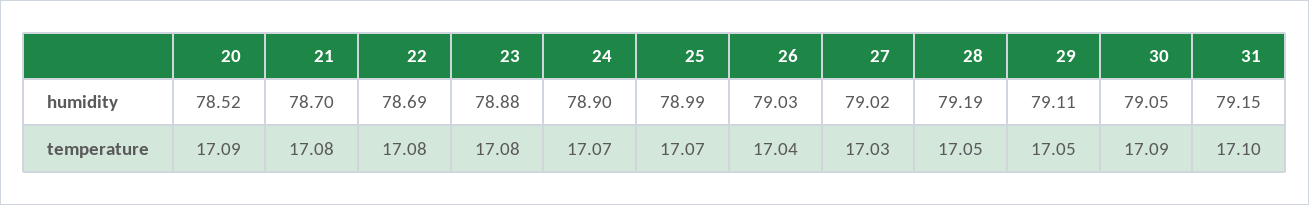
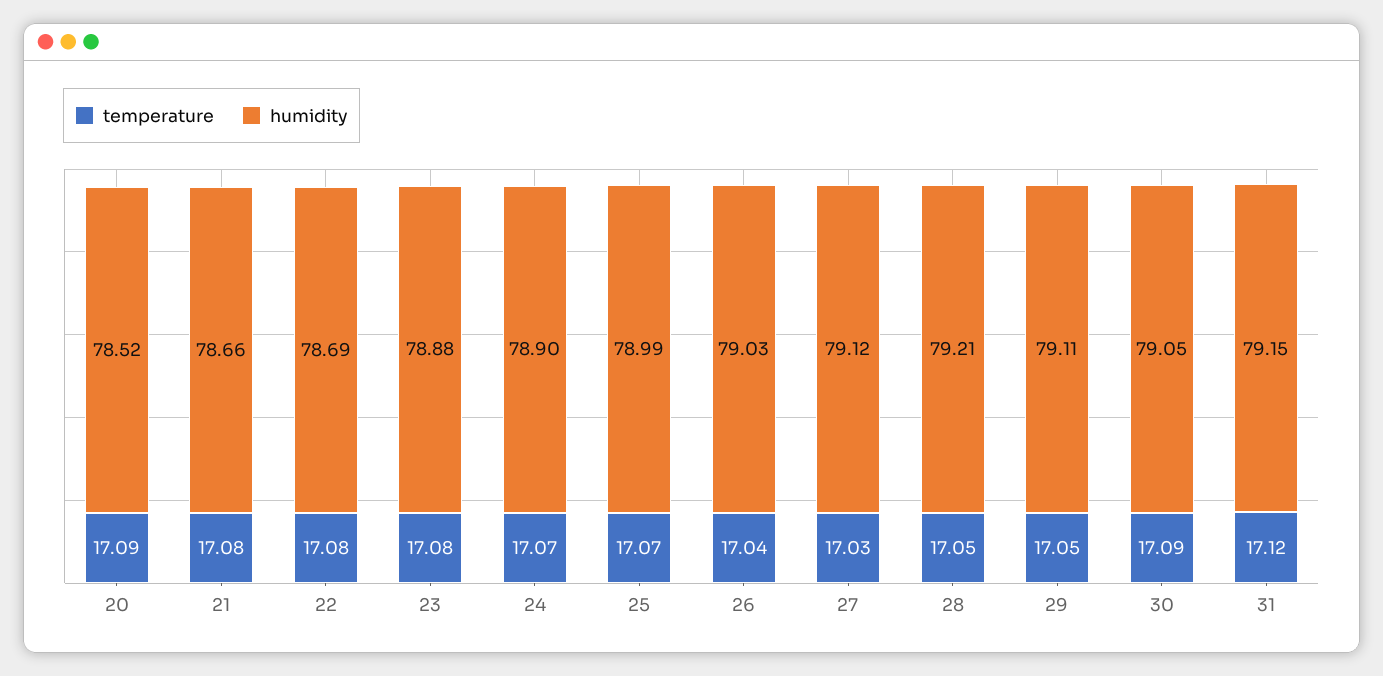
humidity, 21: 78.7 -> 78.66
humidity, 27: 79.02 -> 79.12
humidity, 28: 79.19 -> 79.21
temperature, 31: 17.1 -> 17.12

